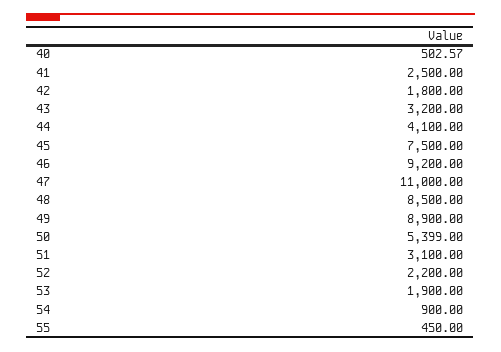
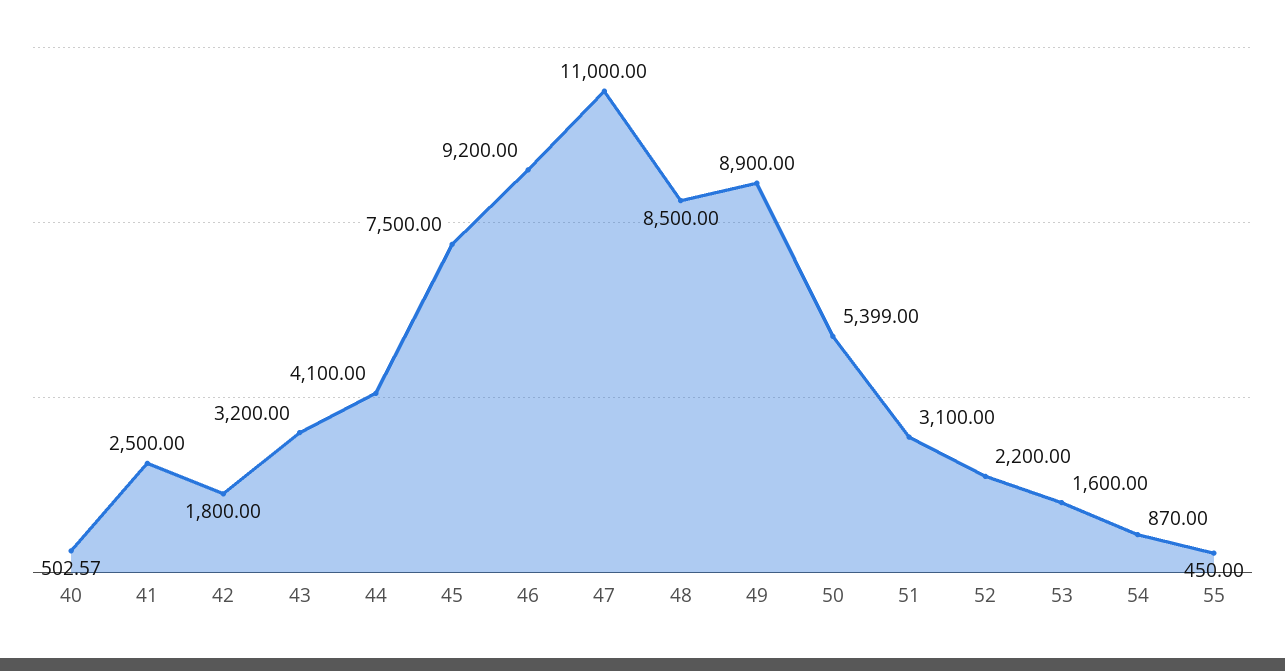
53: 1900 -> 1600
54: 900 -> 870

